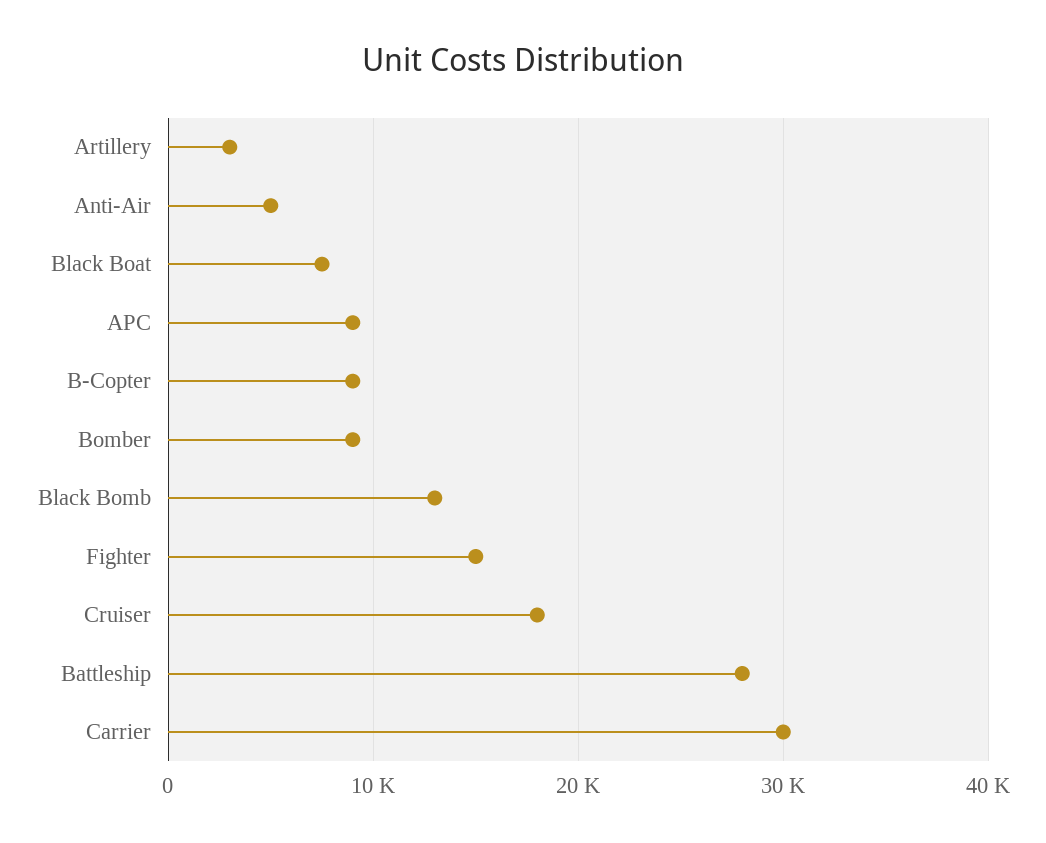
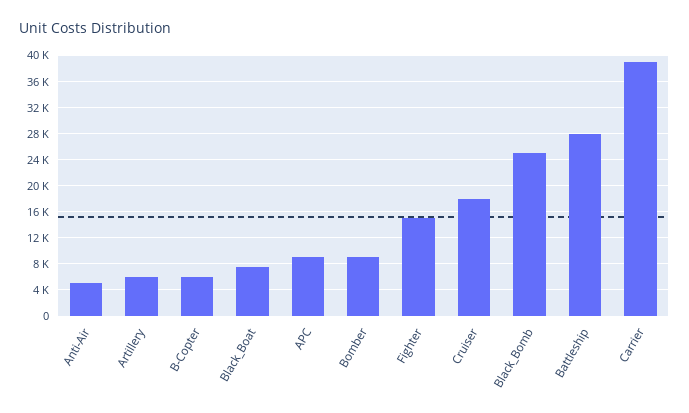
Artillery: 3000 -> 6000
B-Copter: 9000 -> 6000
Black Bomb: 13000 -> 25000
Carrier: 30000 -> 39000

